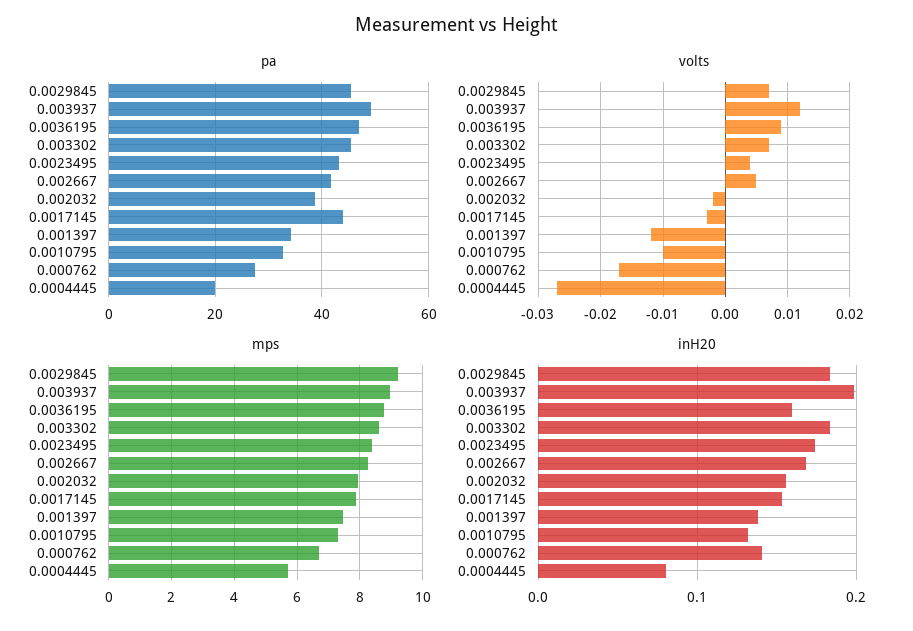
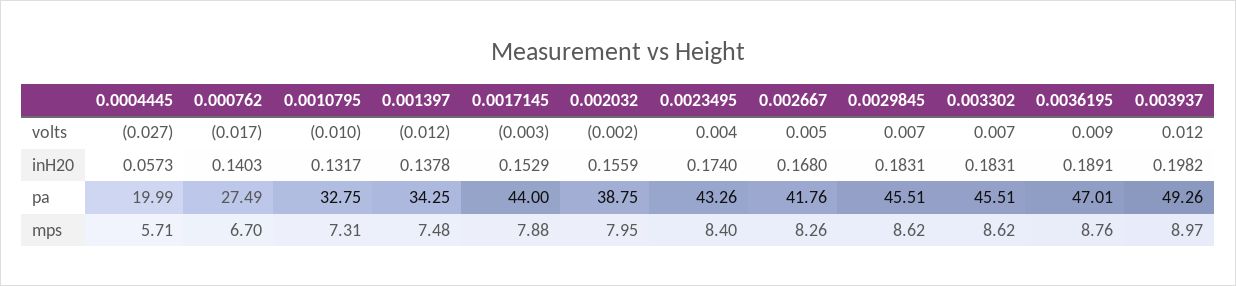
mps, 0.0029845: 9.2 -> 8.62
inH20, 0.0036195: 0.16 -> 0.1891
inH20, 0.0004445: 0.08 -> 0.0573

